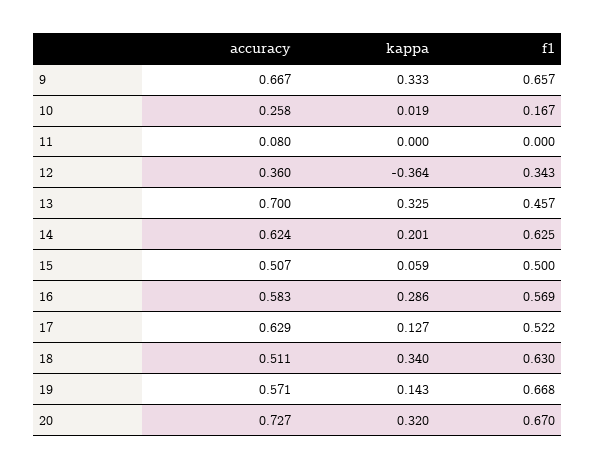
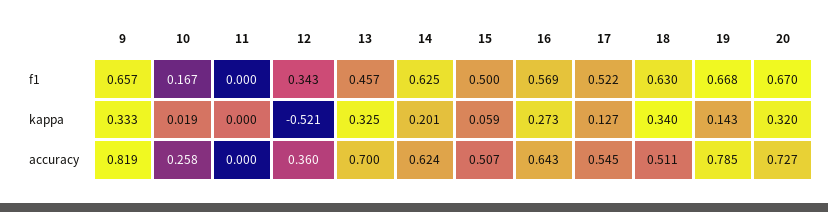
accuracy, 9: 0.667 -> 0.819
accuracy, 11: 0.08 -> 0
kappa, 12: -0.364 -> -0.521
accuracy, 16: 0.583 -> 0.643
kappa, 16: 0.286 -> 0.273
accuracy, 17: 0.629 -> 0.545
accuracy, 19: 0.571 -> 0.785

